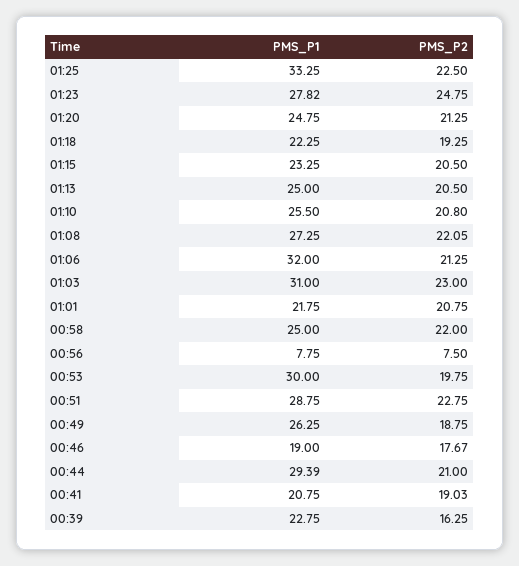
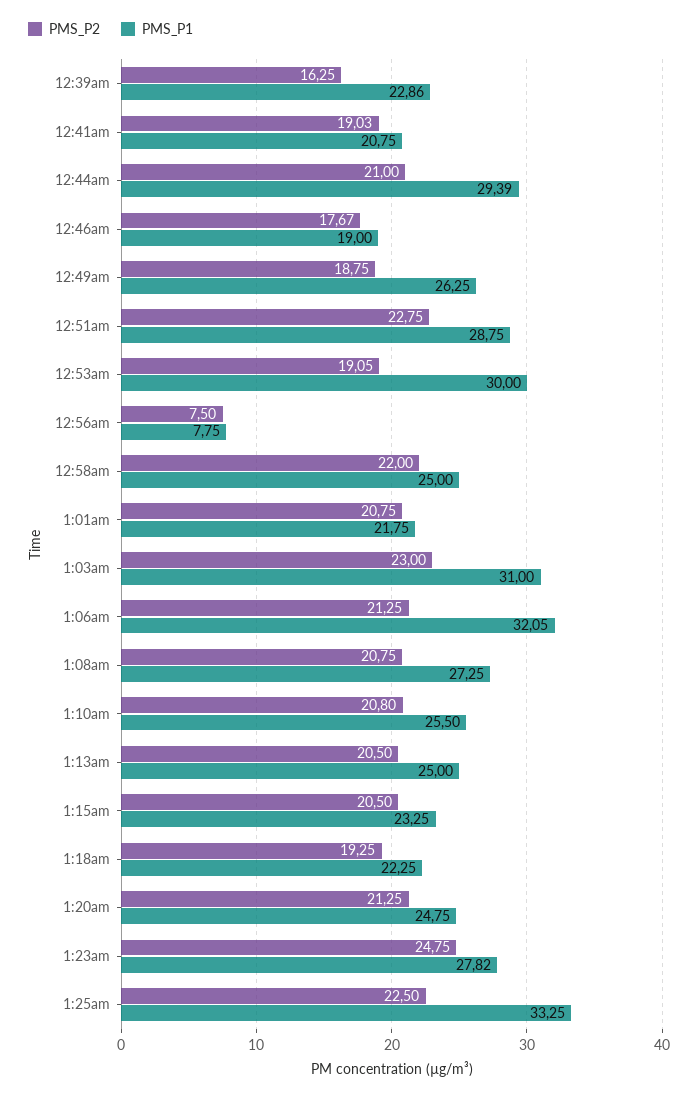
PMS_P2, 01:08: 22.05 -> 20.75
PMS_P1, 01:06: 32 -> 32.05
PMS_P2, 00:53: 19.75 -> 19.05
PMS_P1, 00:39: 22.75 -> 22.86

